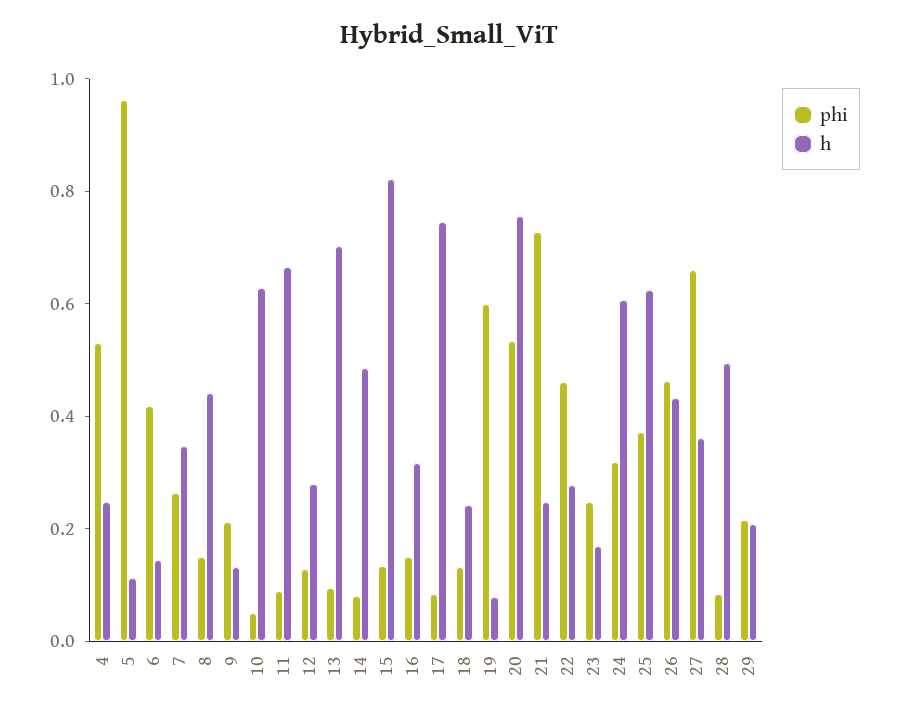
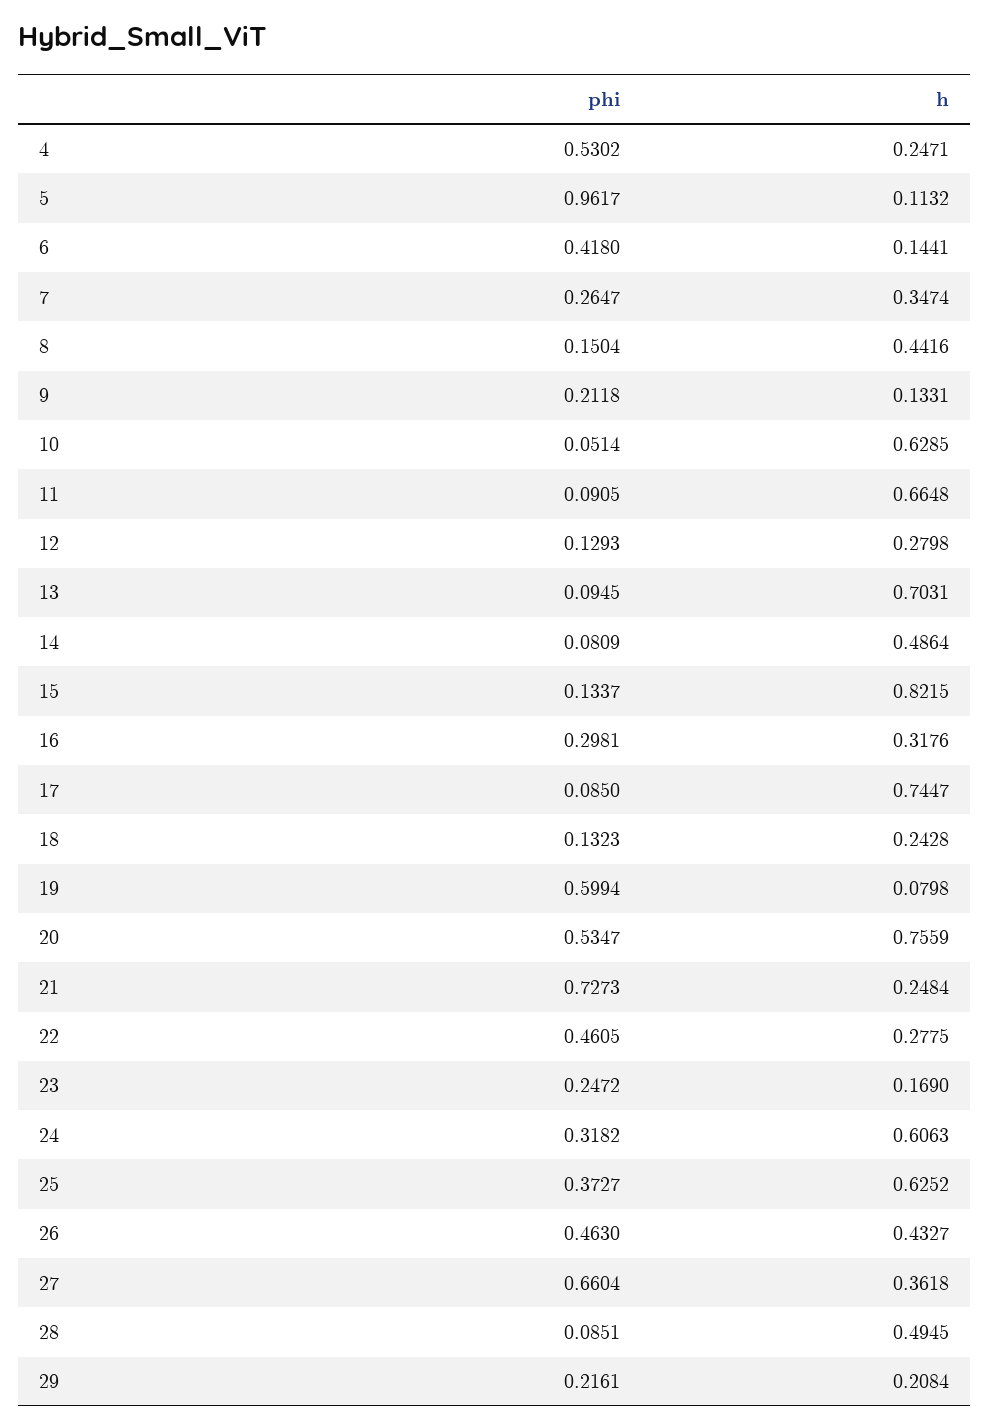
phi, 16: 0.15 -> 0.2981

